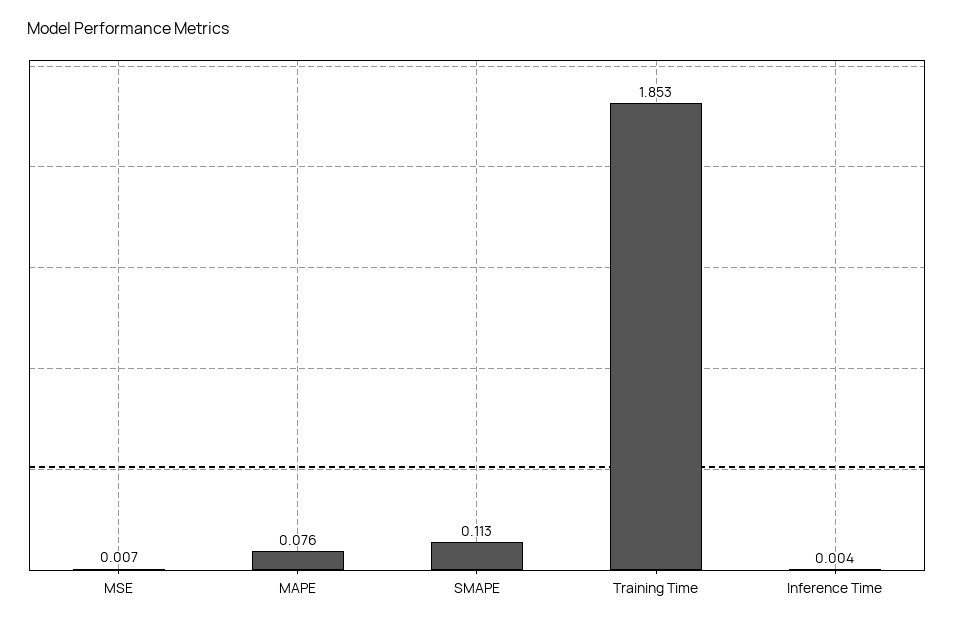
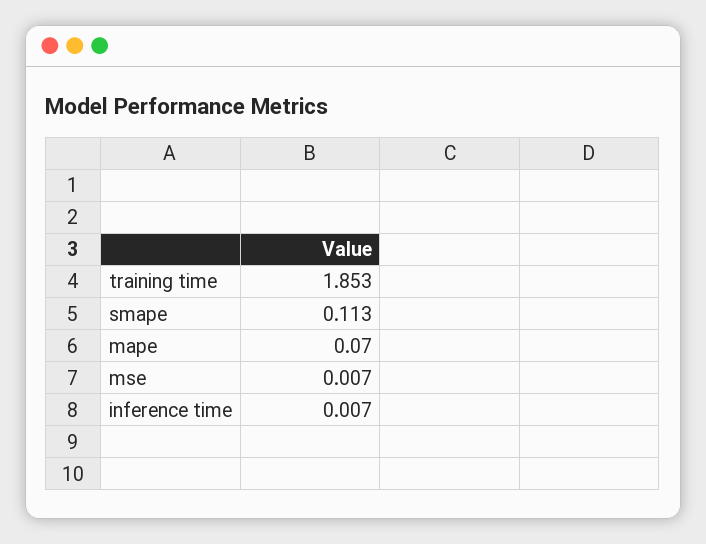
MAPE: 0.076 -> 0.07
Inference Time: 0.004 -> 0.007

